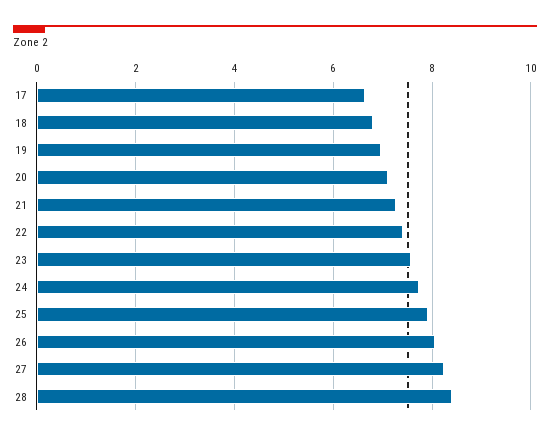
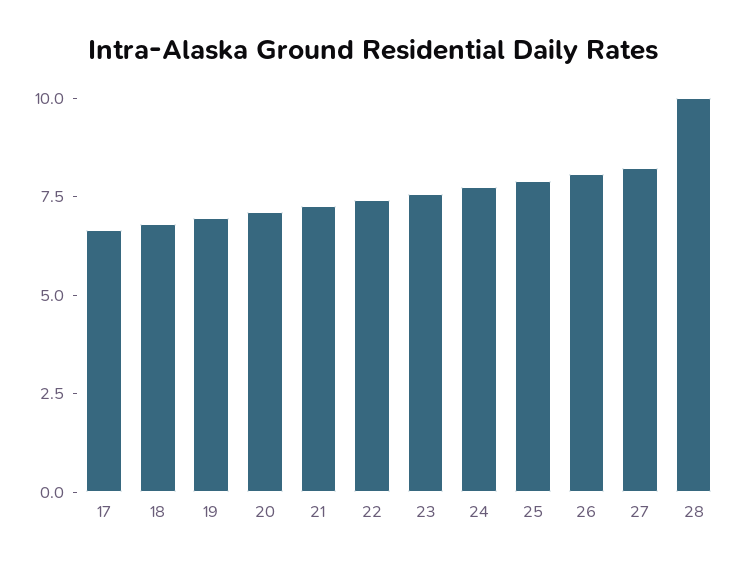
28: 8.4 -> 10

